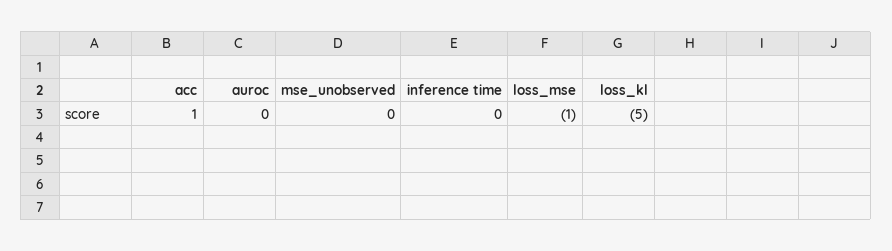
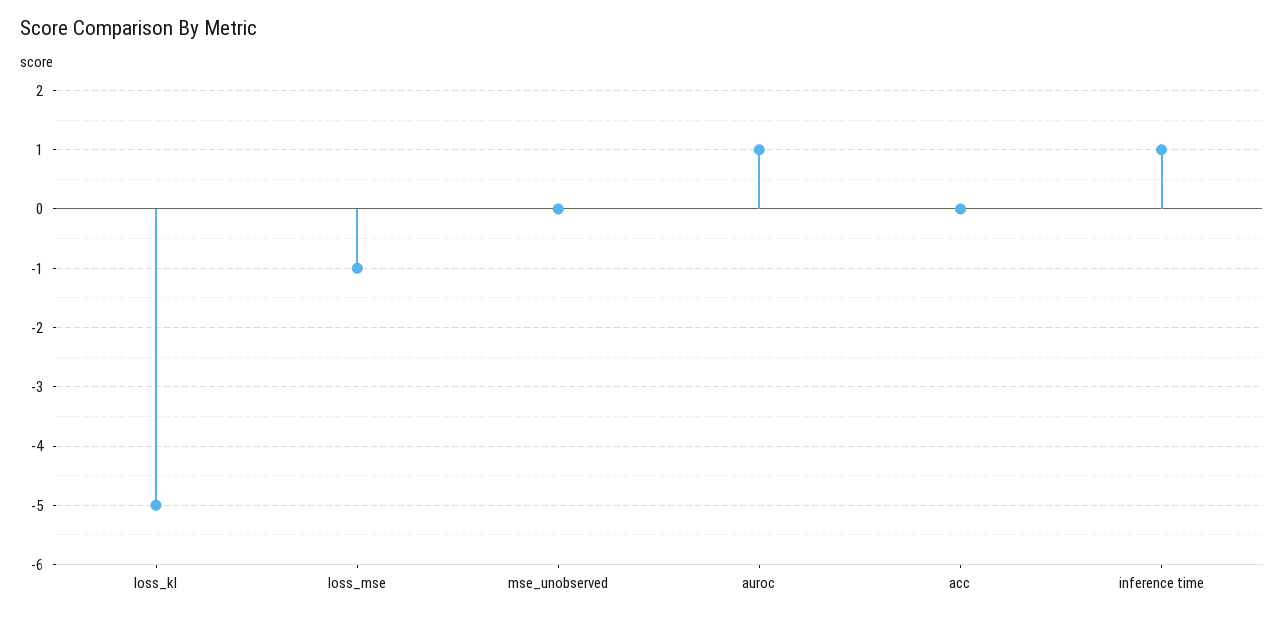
acc: 1 -> 0
auroc: 0 -> 1
inference time: 0 -> 1

